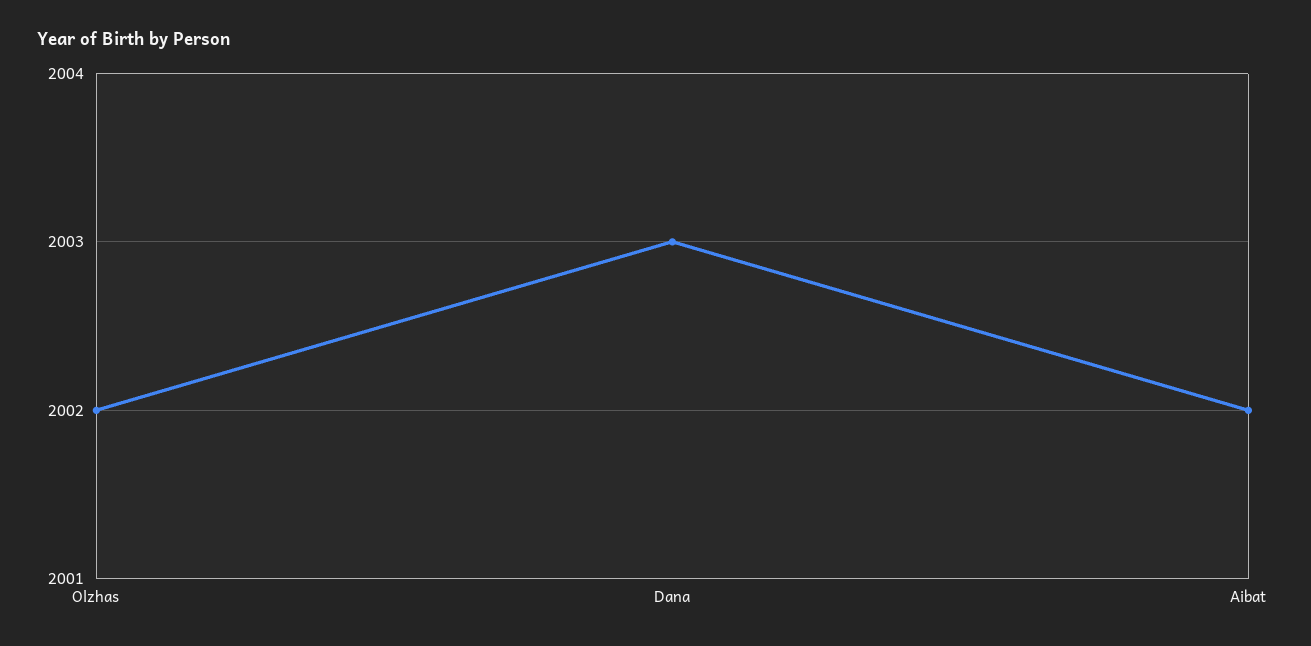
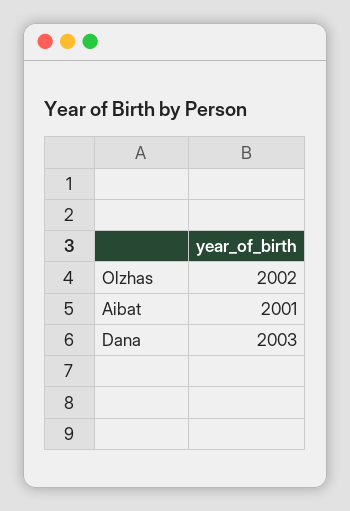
Aibat: 2002 -> 2001

